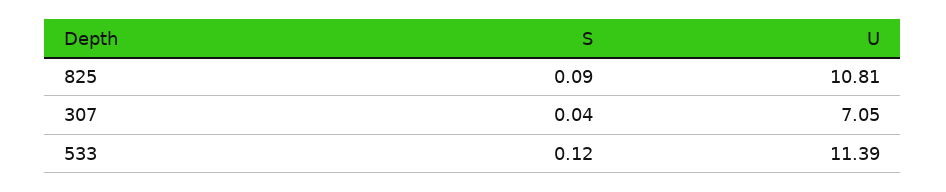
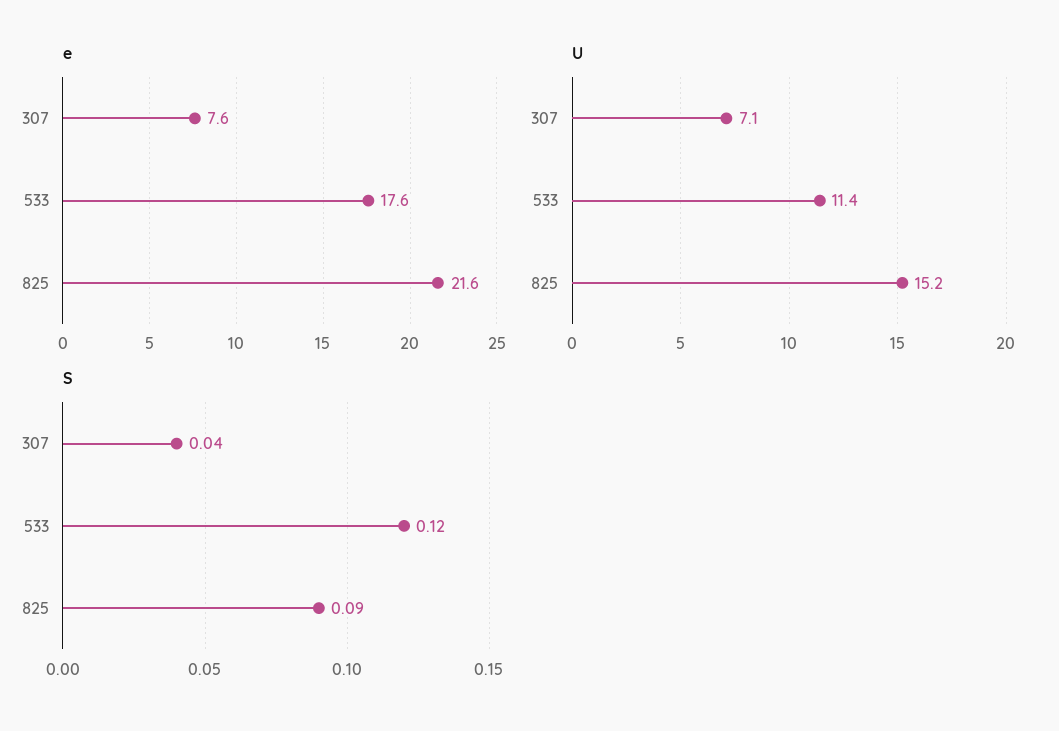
U, 825: 10.81 -> 15.2
e, 307: none -> 7.6
e, 533: none -> 17.6
e, 825: none -> 21.6

